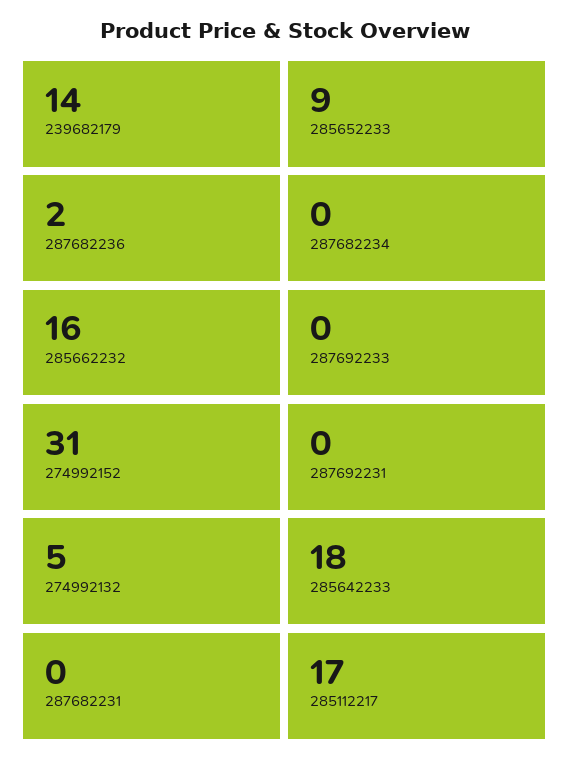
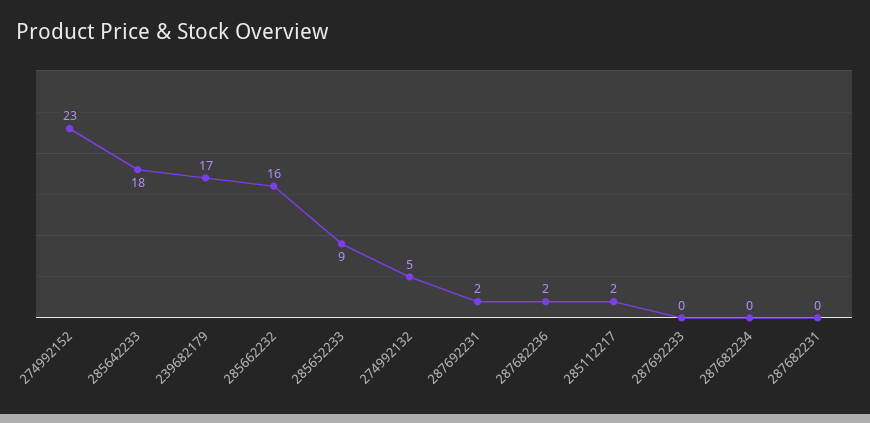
239682179: 14 -> 17
274992152: 31 -> 23
287692231: 0 -> 2
285112217: 17 -> 2

